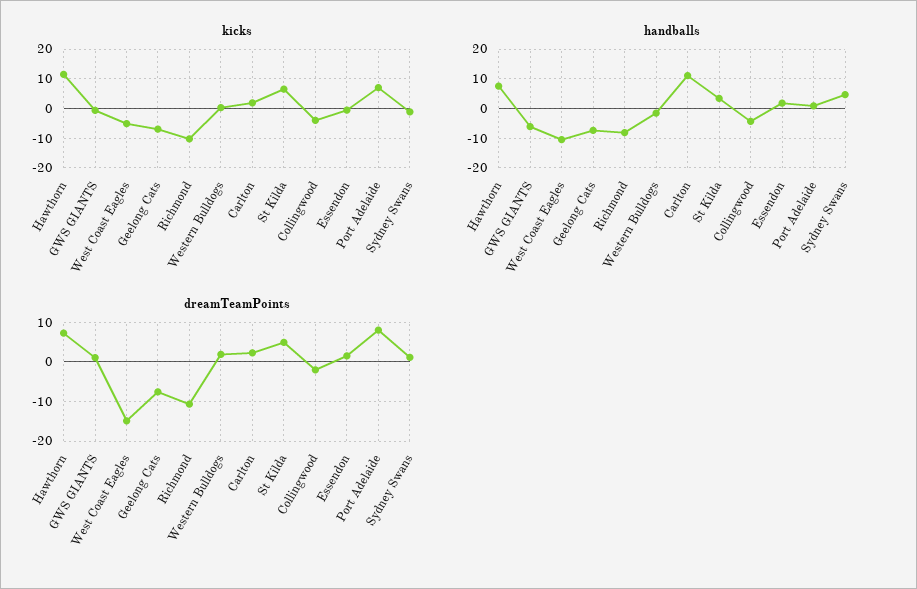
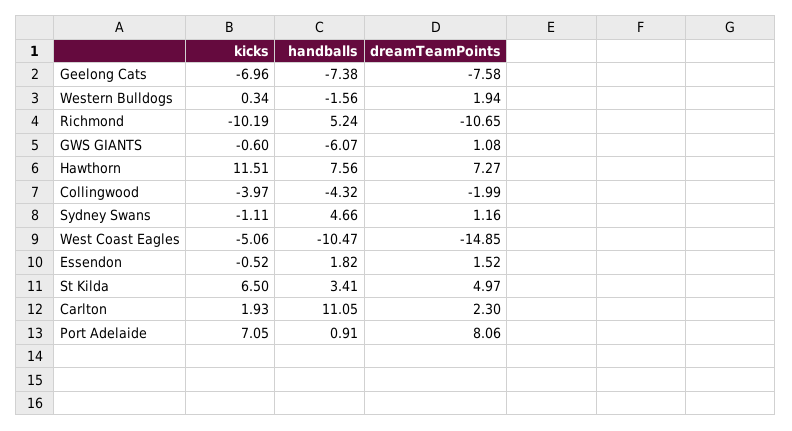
handballs, Richmond: -7.5 -> 5.24

